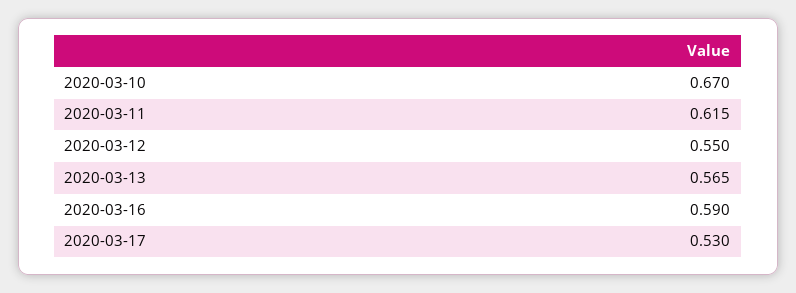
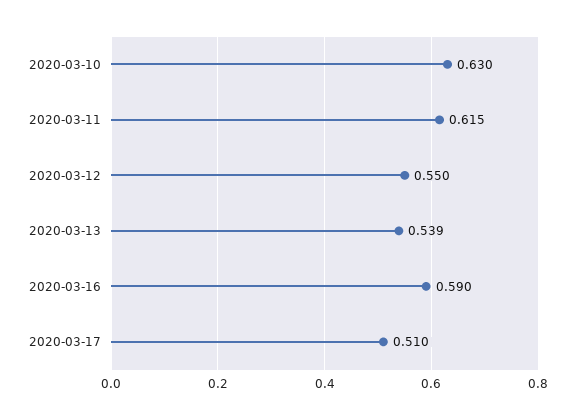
2020-03-10: 0.67 -> 0.63
2020-03-13: 0.565 -> 0.539
2020-03-17: 0.53 -> 0.51

